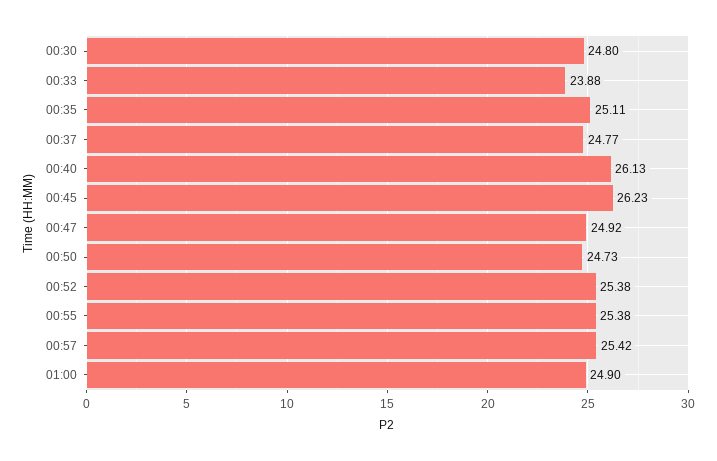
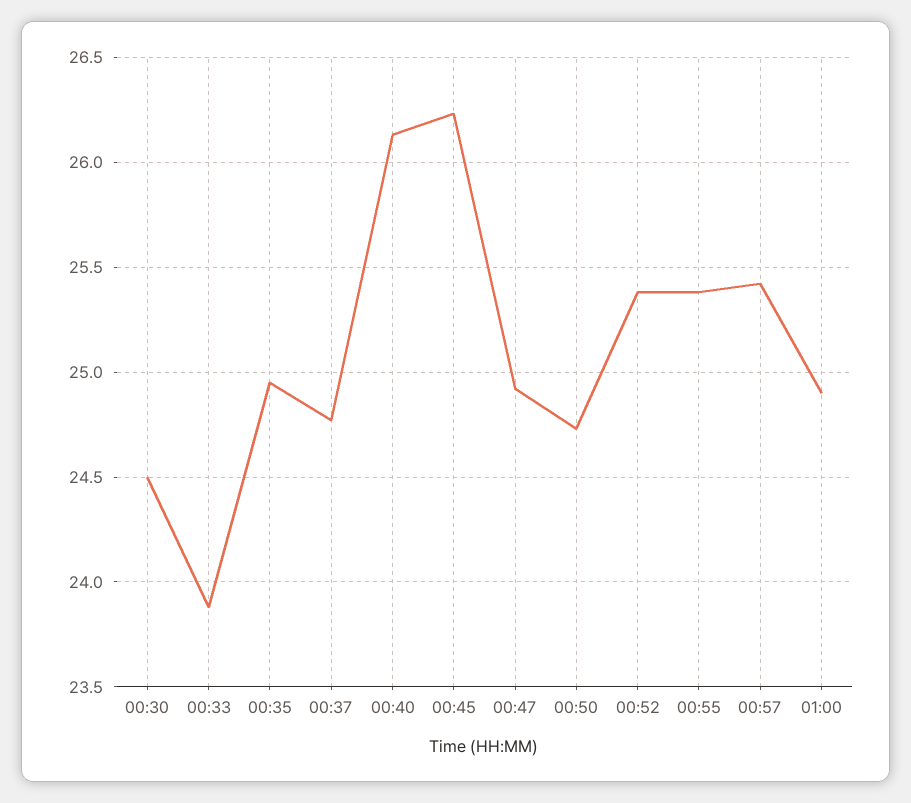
00:30: 24.8 -> 24.5
00:35: 25.11 -> 24.95

